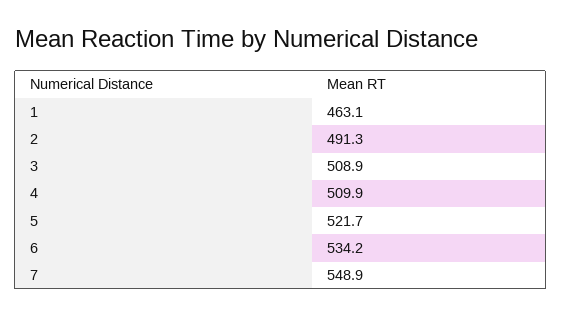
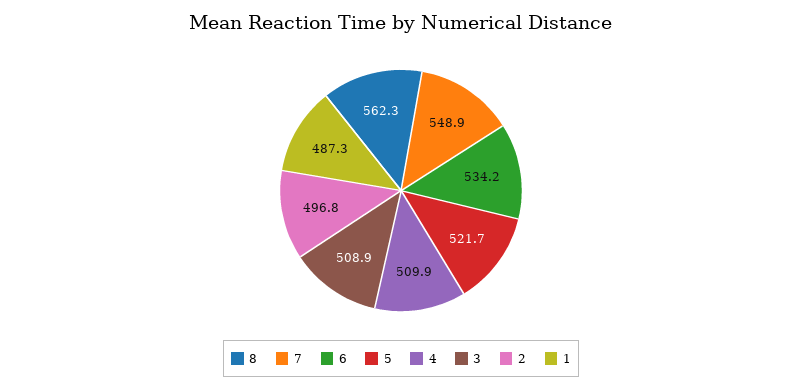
1: 463.1 -> 487.3
2: 491.3 -> 496.8
8: none -> 562.3

